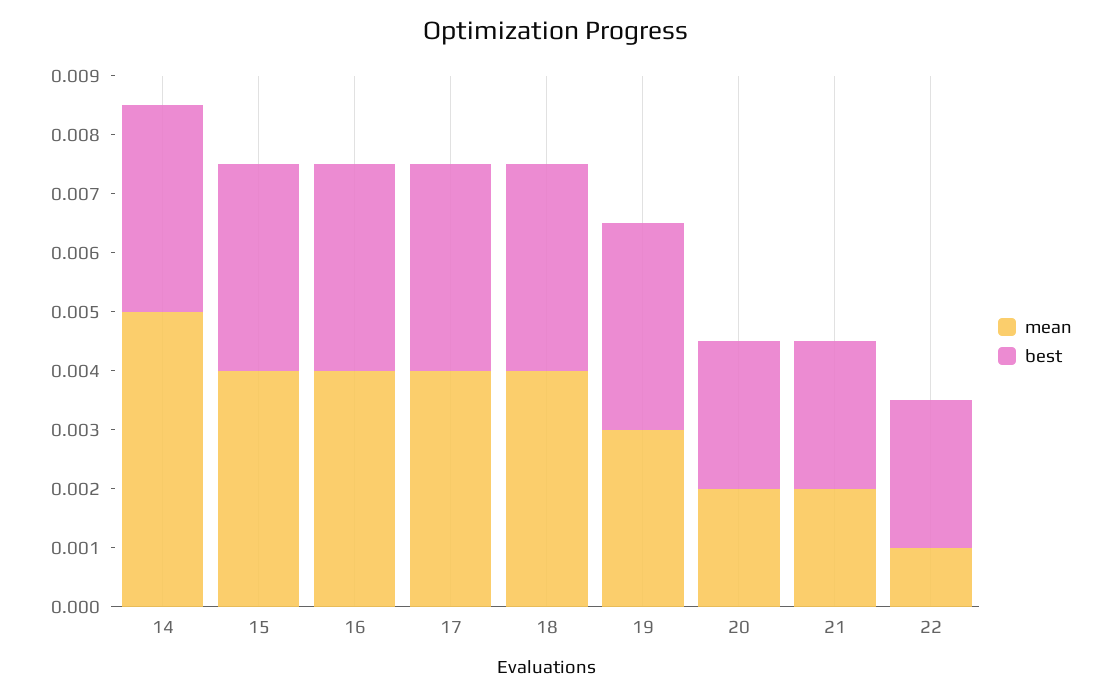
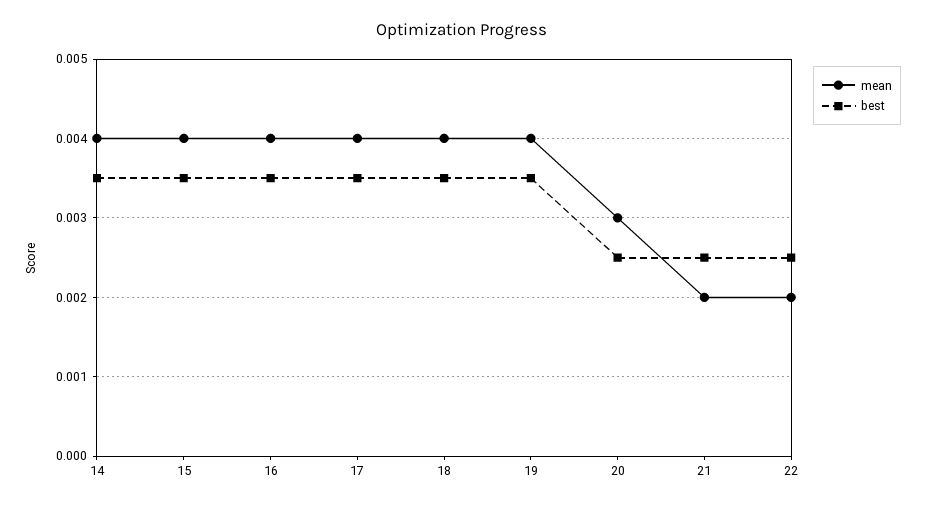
mean, 14: 0.005 -> 0.004
mean, 19: 0.003 -> 0.004
mean, 20: 0.002 -> 0.003
mean, 22: 0.001 -> 0.002

